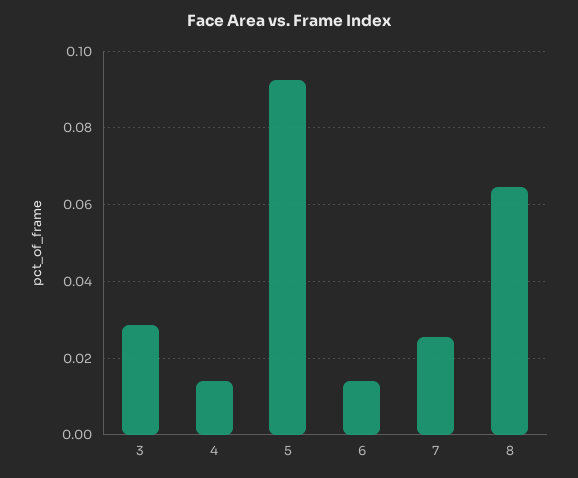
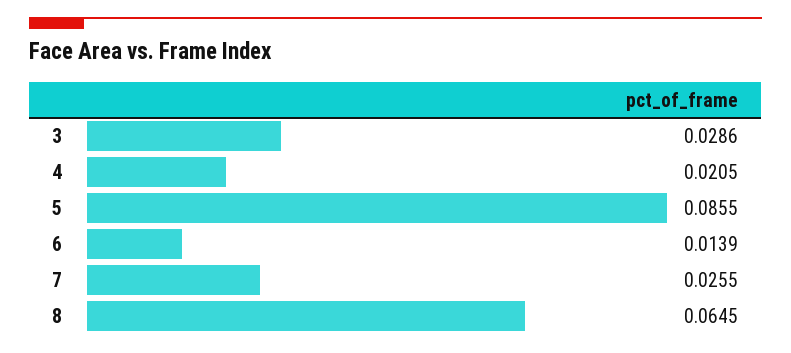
4: 0.014 -> 0.0205
5: 0.092 -> 0.0855

